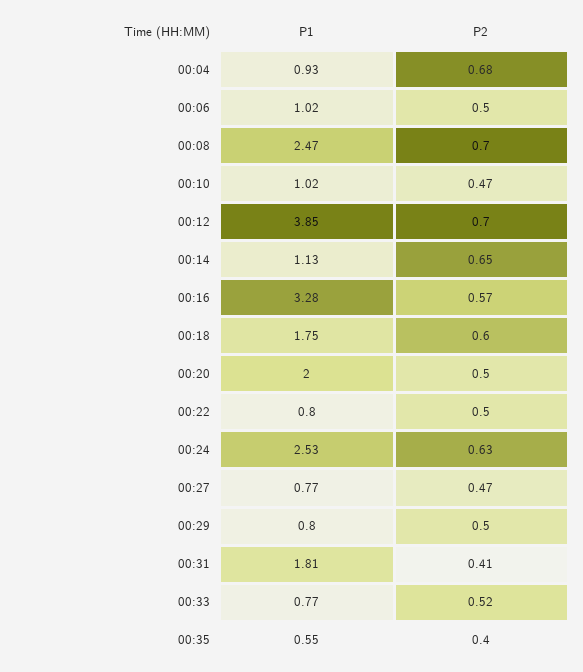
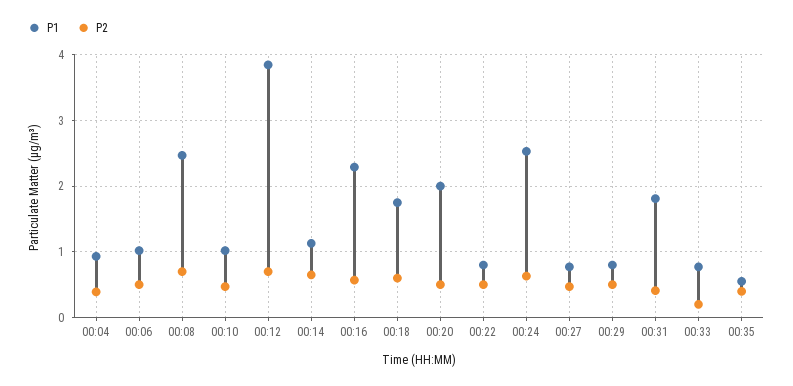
P2, 00:04: 0.68 -> 0.4
P1, 00:16: 3.28 -> 2.3
P2, 00:33: 0.52 -> 0.2

